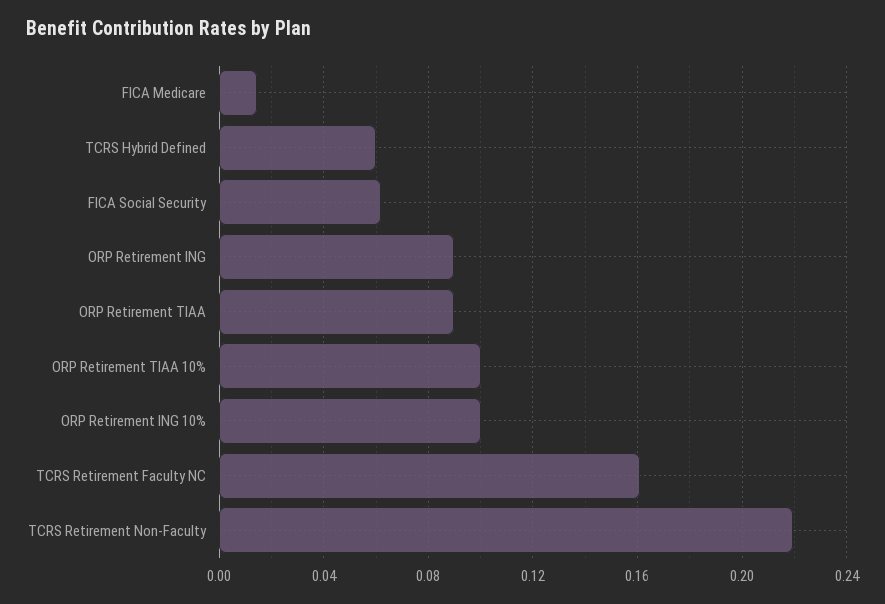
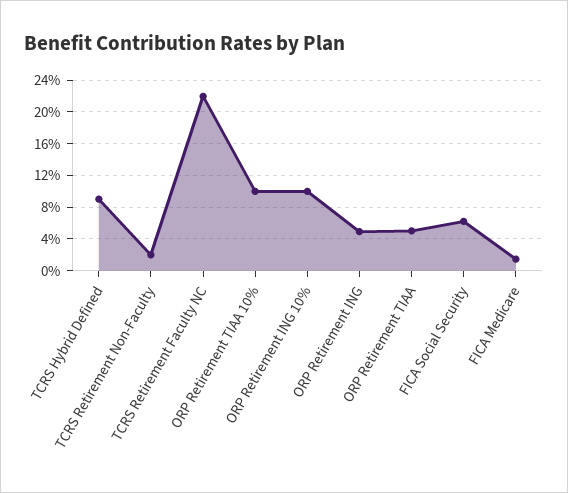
TCRS Hybrid Defined: 0.06 -> 0.09
ORP Retirement ING: 0.09 -> 0.05
ORP Retirement TIAA: 0.09 -> 0.05
TCRS Retirement Faculty NC: 0.16 -> 0.22
TCRS Retirement Non-Faculty: 0.22 -> 0.02

